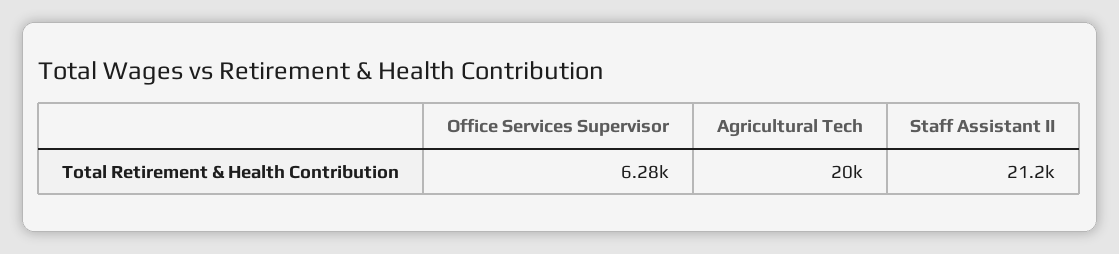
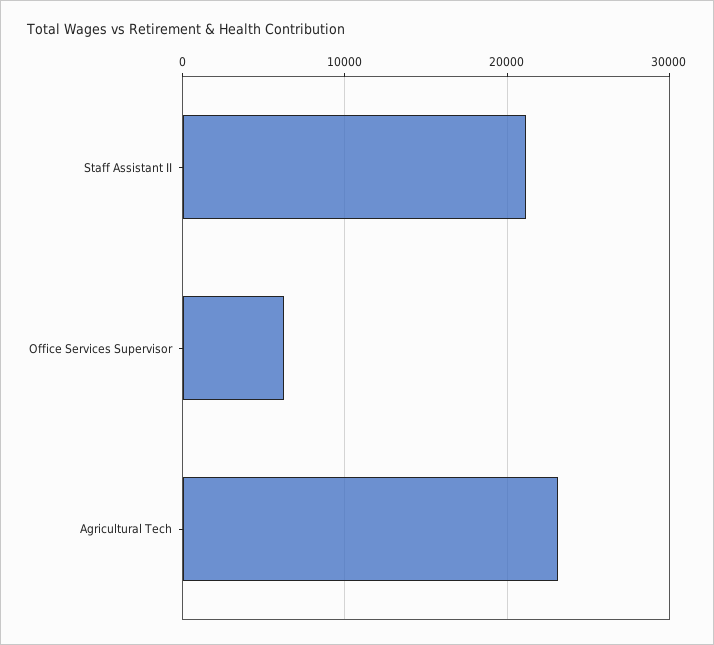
Agricultural Tech: 20000 -> 23000

